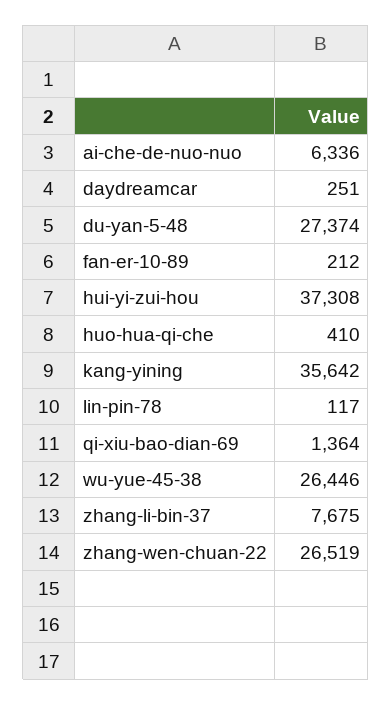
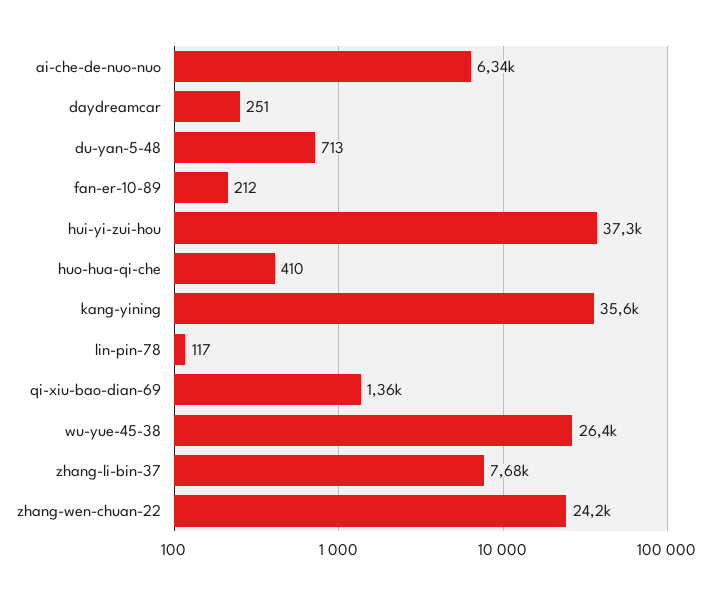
du-yan-5-48: 27374 -> 713
zhang-wen-chuan-22: 26519 -> 24200

